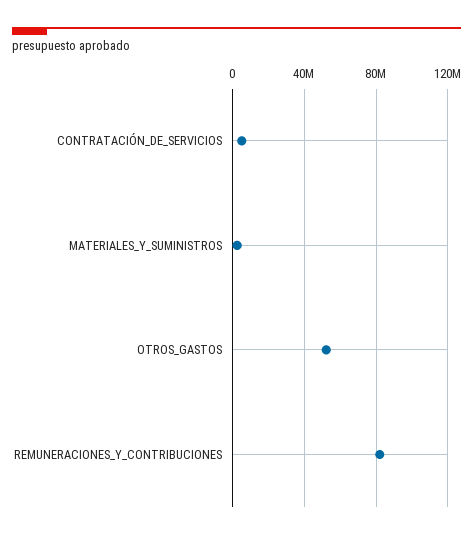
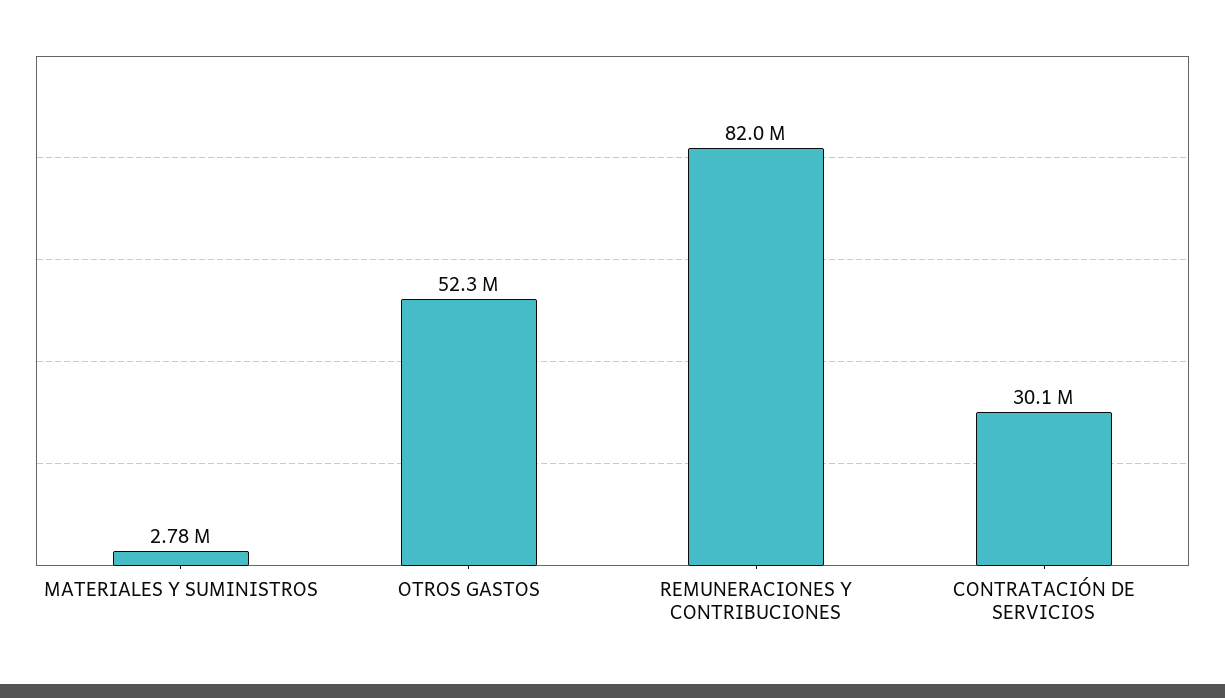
CONTRATACIÓN_DE_SERVICIOS: 5000000 -> 30100000

